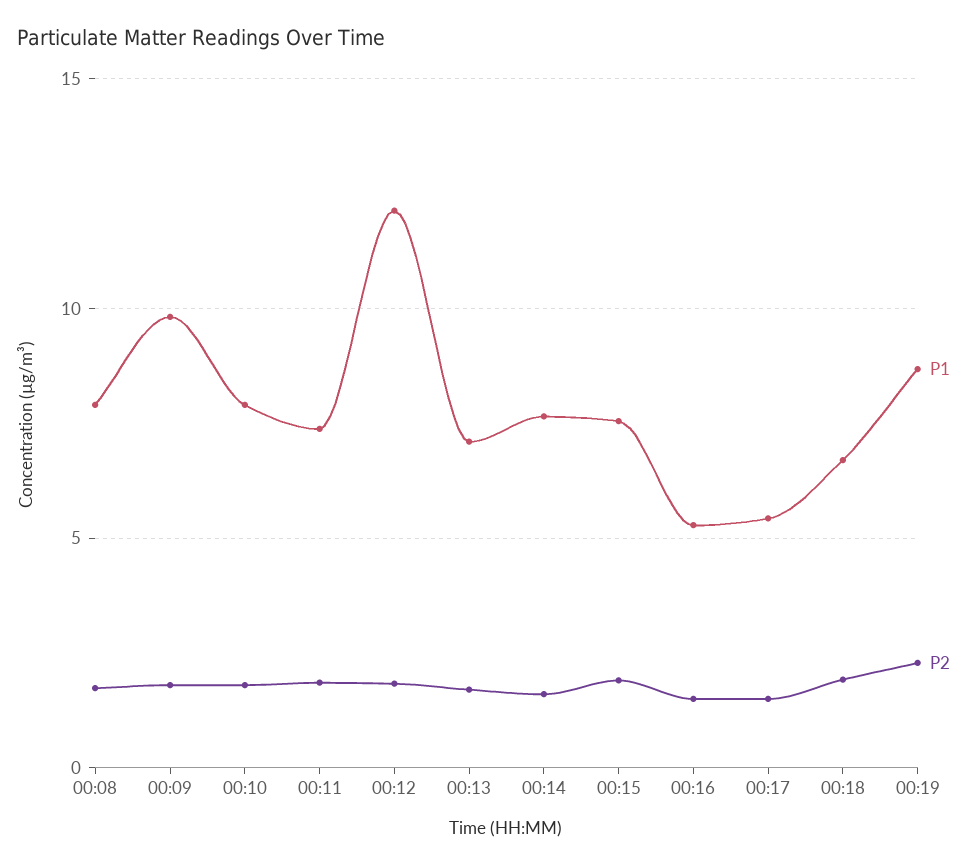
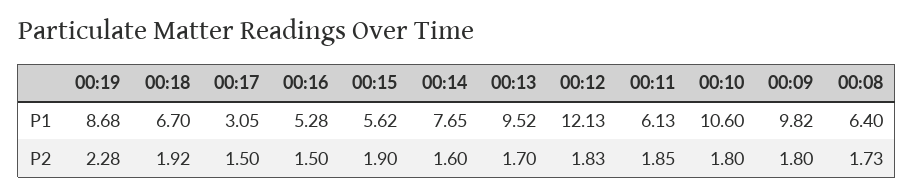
P1, 00:08: 8 -> 6.4
P1, 00:10: 8 -> 10.6
P1, 00:11: 7.5 -> 6.13
P1, 00:13: 7 -> 9.52
P1, 00:15: 7.5 -> 5.62
P1, 00:17: 5.5 -> 3.05

